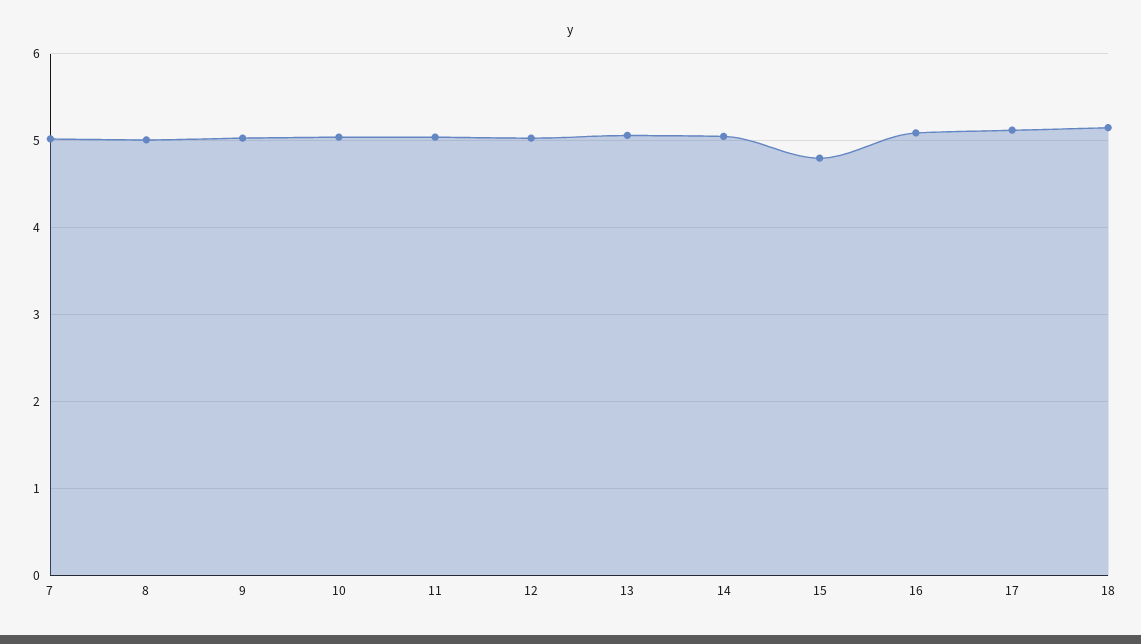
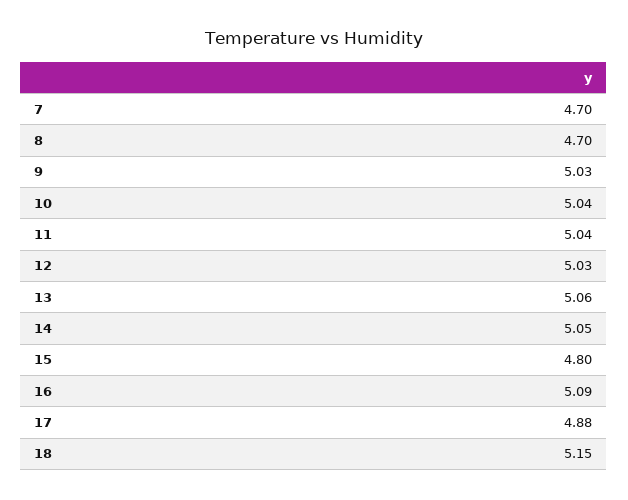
7: 5 -> 4.7
8: 5 -> 4.7
17: 5.1 -> 4.88

